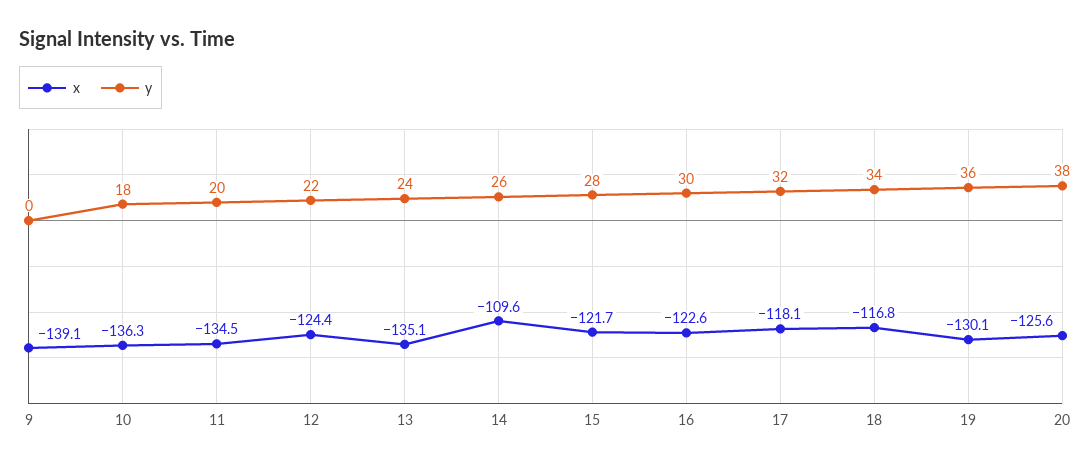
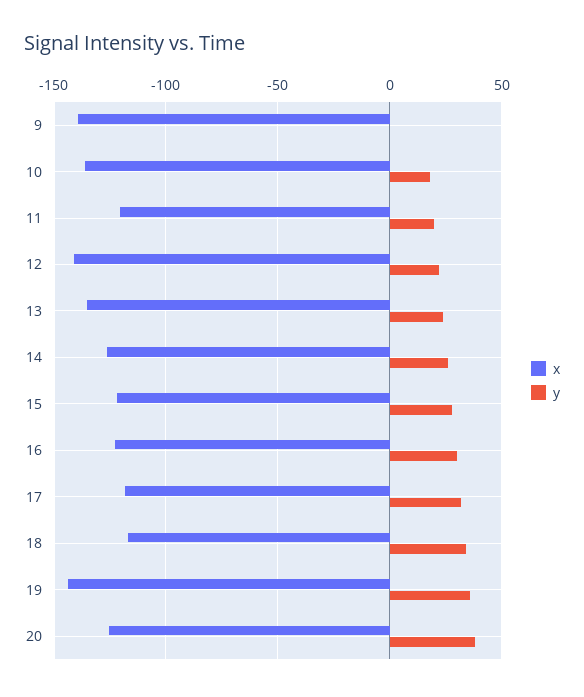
x, 11: -134.5 -> -120
x, 12: -124.4 -> -140
x, 14: -109.6 -> -125
x, 19: -130.1 -> -145

